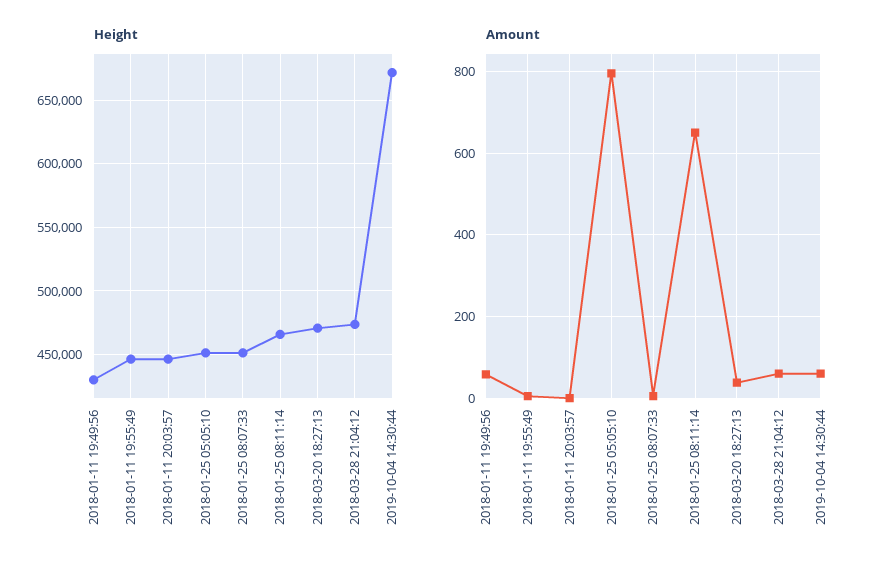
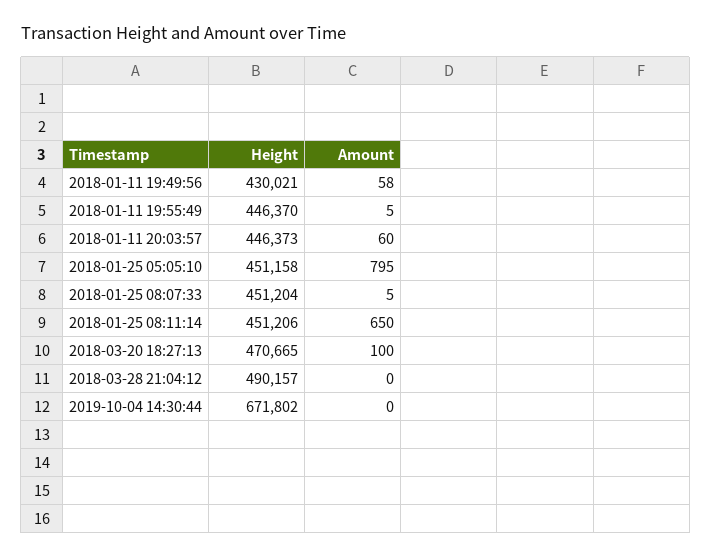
Height, 2018-01-25 08:11:14: 465000 -> 451206
Height, 2018-03-28 21:04:12: 475000 -> 490157
Amount, 2018-01-11 20:03:57: 0 -> 60
Amount, 2018-03-20 18:27:13: 40 -> 100
Amount, 2018-03-28 21:04:12: 60 -> 0
Amount, 2019-10-04 14:30:44: 60 -> 0

